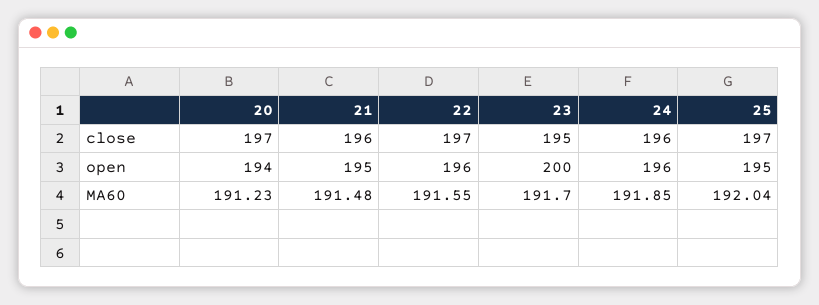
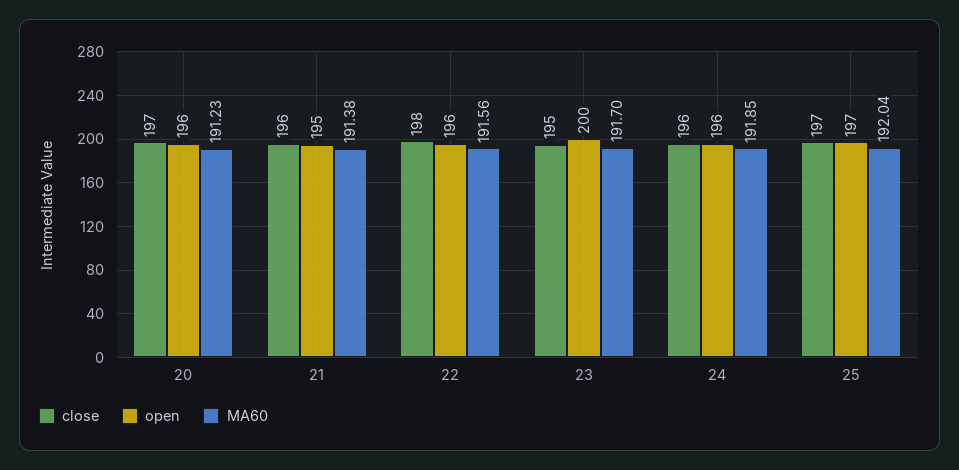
close, 22: 197 -> 198
open, 20: 194 -> 196
open, 25: 195 -> 197
MA60, 21: 191.48 -> 191.38
MA60, 22: 191.55 -> 191.56

